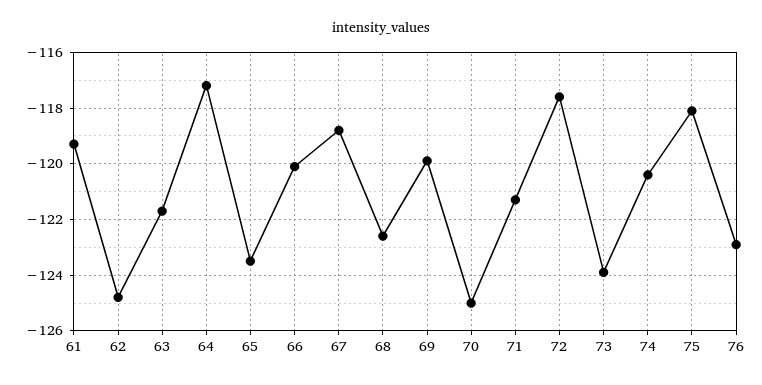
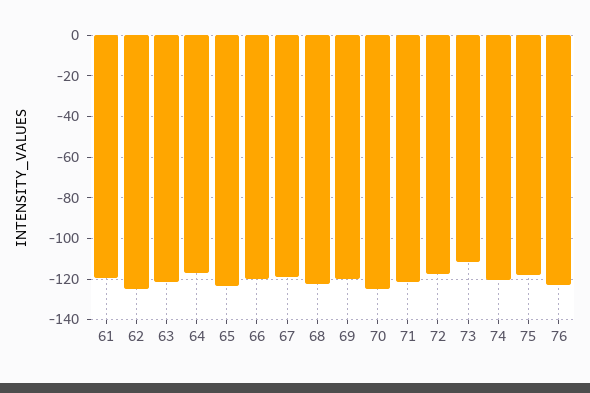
73: -124 -> -110

